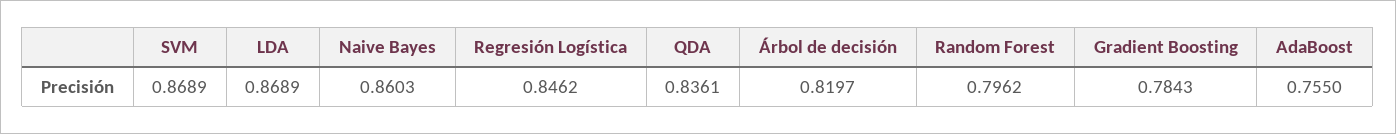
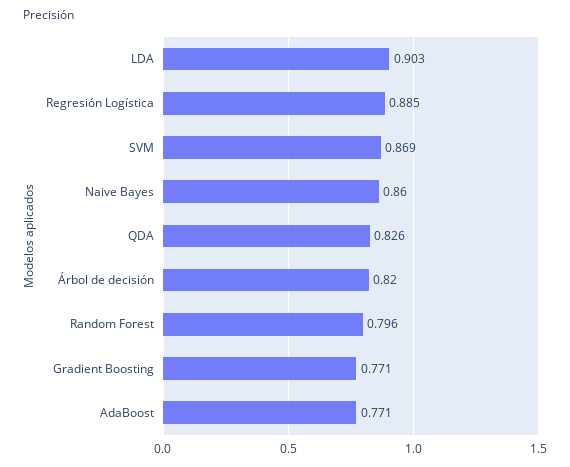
LDA: 0.8689 -> 0.903
Regresión Logística: 0.8462 -> 0.885
QDA: 0.8361 -> 0.826
Gradient Boosting: 0.7843 -> 0.771
AdaBoost: 0.755 -> 0.771

